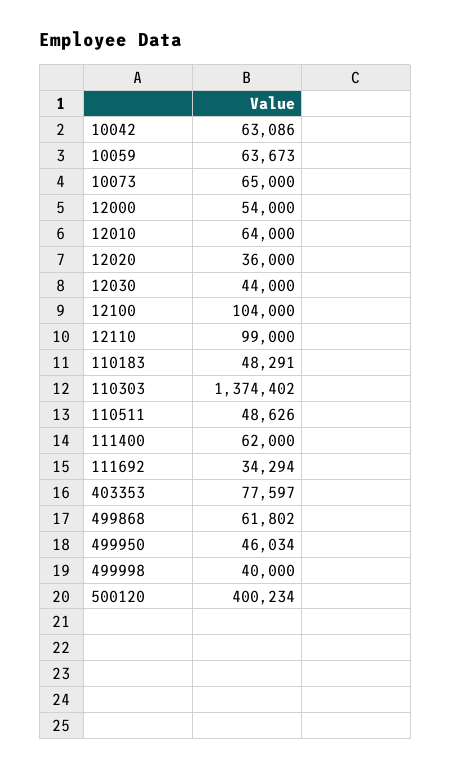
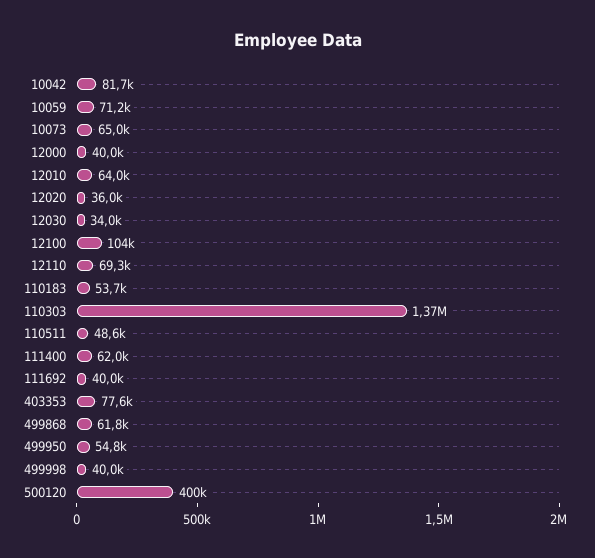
10042: 63086 -> 81700
10059: 63673 -> 71200
12000: 54000 -> 40000
12030: 44000 -> 34000
12110: 99000 -> 69300
110183: 48291 -> 53700
111692: 34294 -> 40000
499950: 46034 -> 54800

